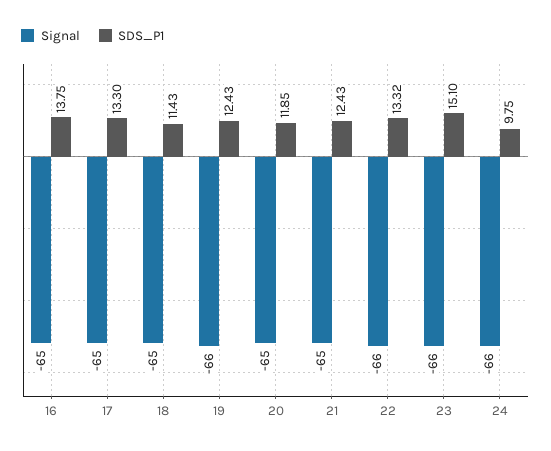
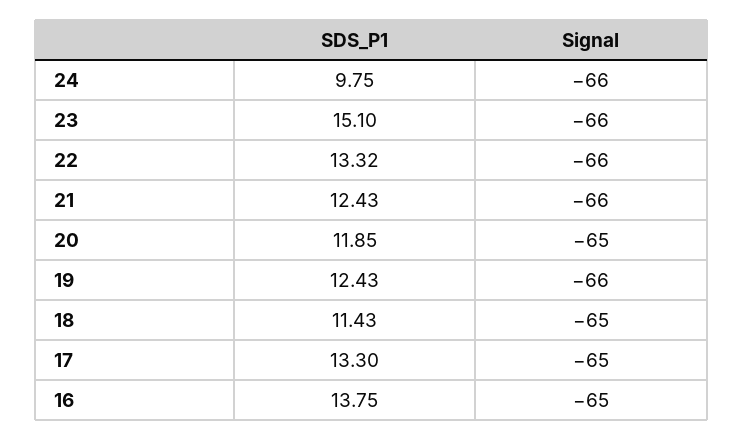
Signal, 21: -65 -> -66

